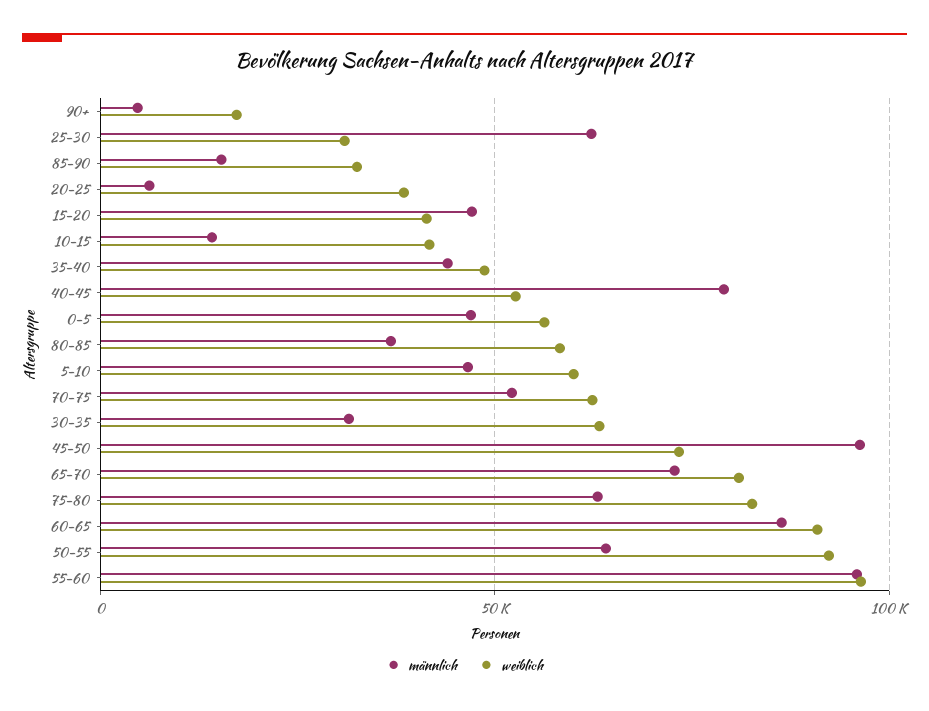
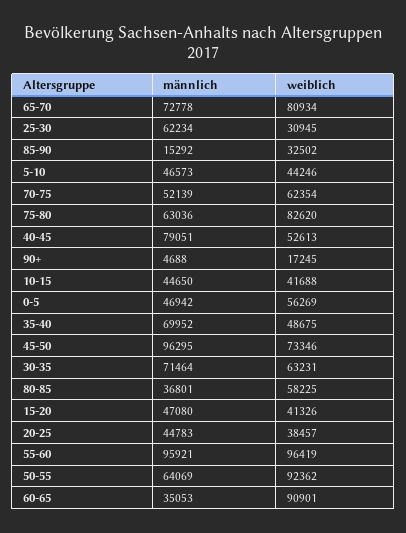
männlich, 20-25: 5000 -> 44783
männlich, 10-15: 15000 -> 44650
männlich, 35-40: 45000 -> 69952
weiblich, 5-10: 60000 -> 44246
männlich, 30-35: 30000 -> 71464
männlich, 60-65: 85000 -> 35053

